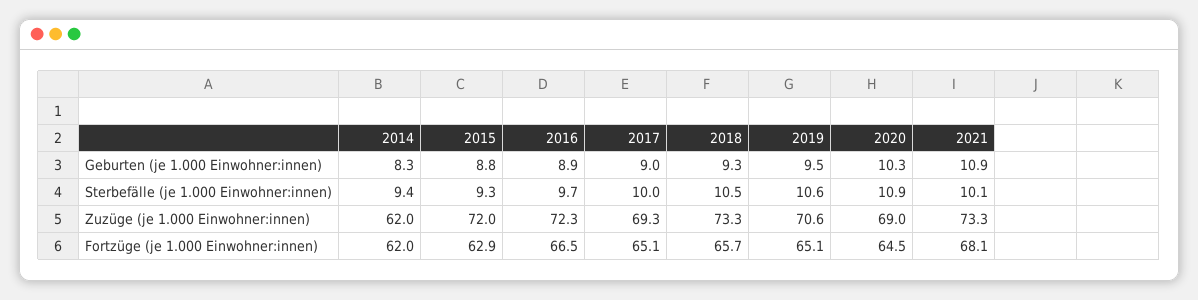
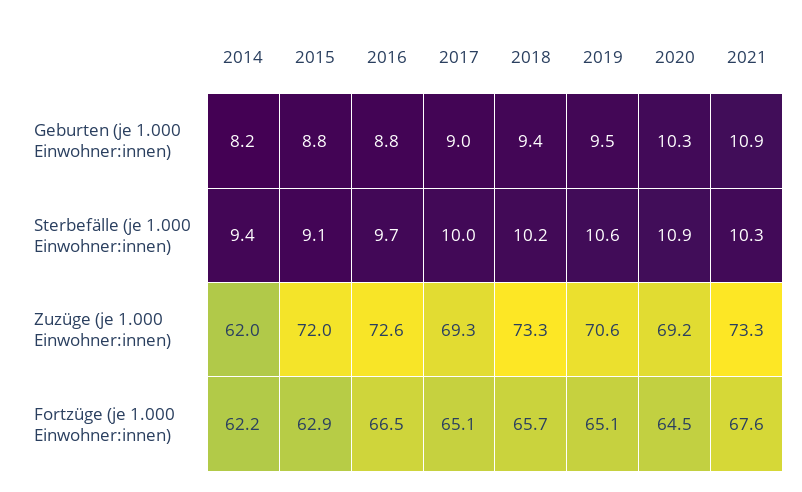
2014, Geburten (je 1.000 Einwohner:innen): 8.3 -> 8.2
2016, Geburten (je 1.000 Einwohner:innen): 8.9 -> 8.8
2018, Geburten (je 1.000 Einwohner:innen): 9.3 -> 9.4
2015, Sterbefälle (je 1.000 Einwohner:innen): 9.3 -> 9.1
2018, Sterbefälle (je 1.000 Einwohner:innen): 10.5 -> 10.2
2021, Sterbefälle (je 1.000 Einwohner:innen): 10.1 -> 10.3
2016, Zuzüge (je 1.000 Einwohner:innen): 72.3 -> 72.6
2020, Zuzüge (je 1.000 Einwohner:innen): 69 -> 69.2
2014, Fortzüge (je 1.000 Einwohner:innen): 62 -> 62.2
2021, Fortzüge (je 1.000 Einwohner:innen): 68.1 -> 67.6

